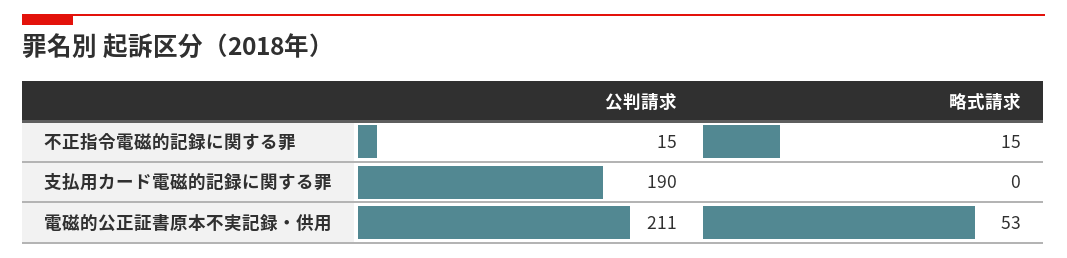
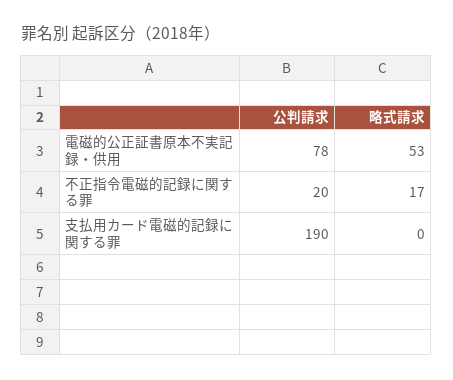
公判請求, 不正指令電磁的記録に関する罪: 15 -> 20
略式請求, 不正指令電磁的記録に関する罪: 15 -> 17
公判請求, 電磁的公正証書原本不実記録・供用: 211 -> 78

